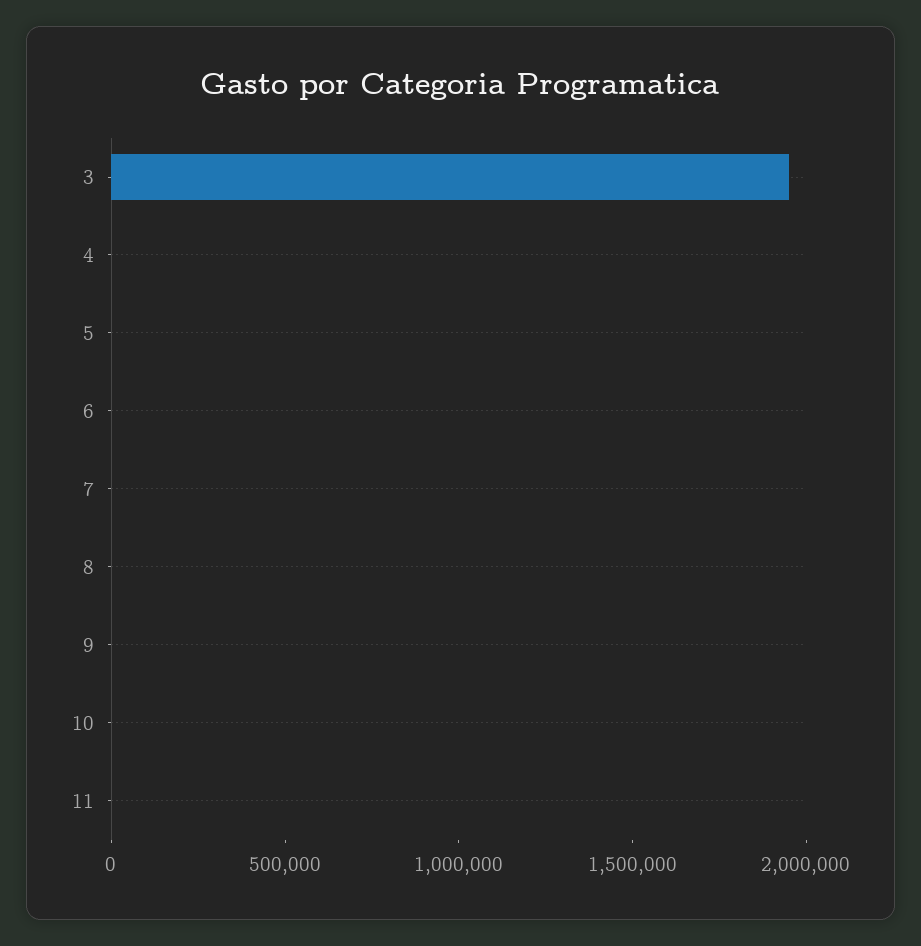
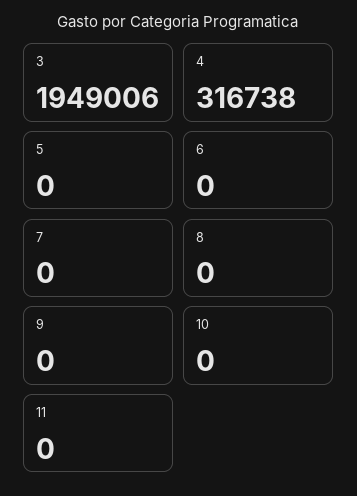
4: 0 -> 316738

